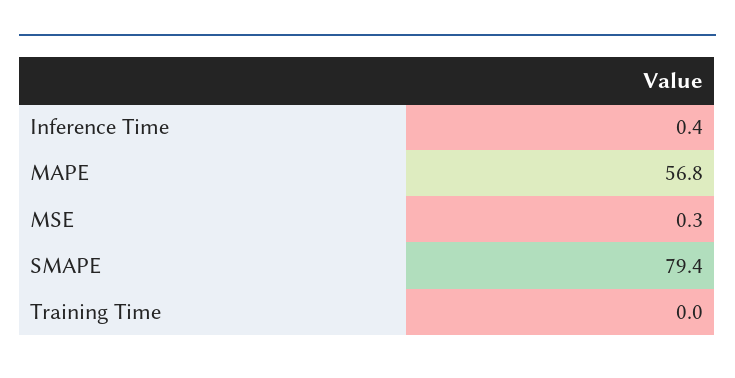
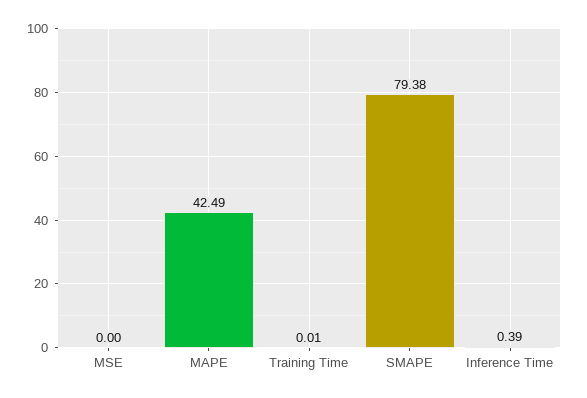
MAPE: 56.8 -> 42.49
MSE: 0.3 -> 0

